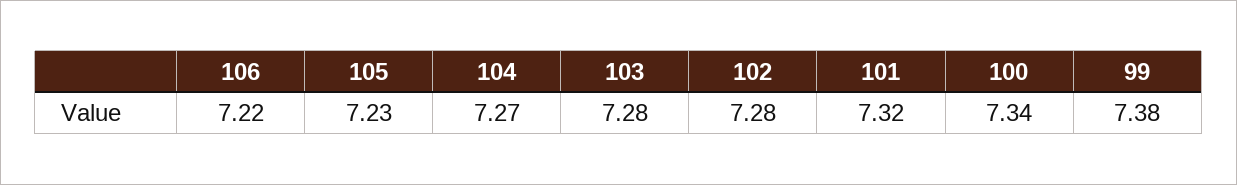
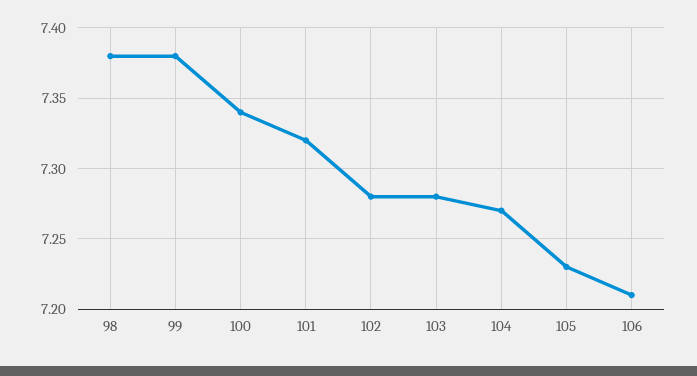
106: 7.22 -> 7.21
98: none -> 7.38

